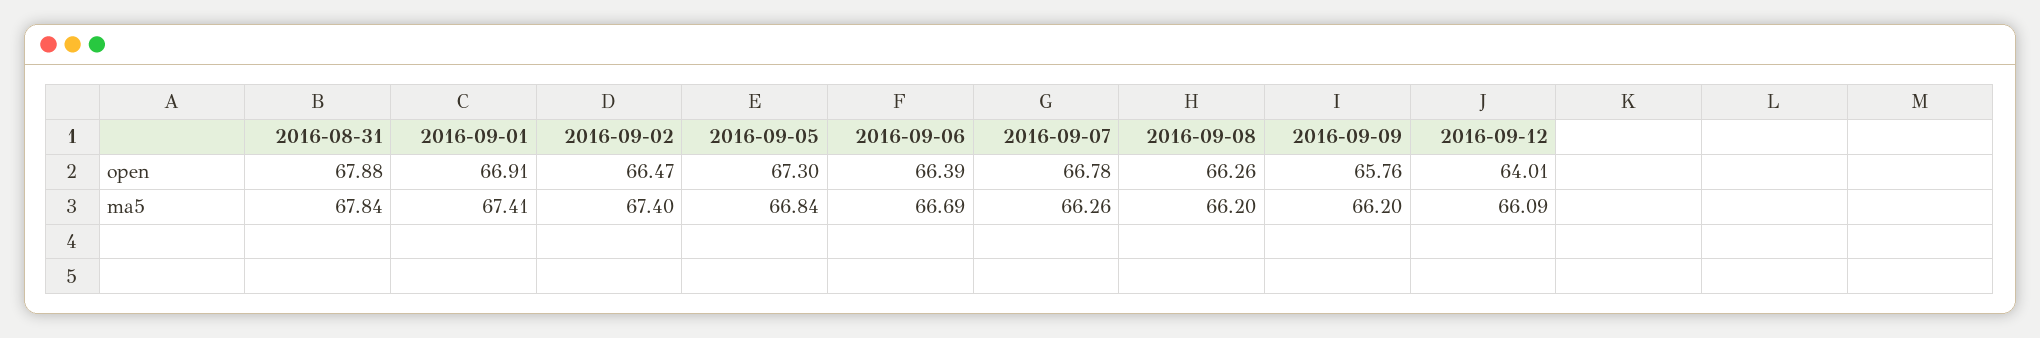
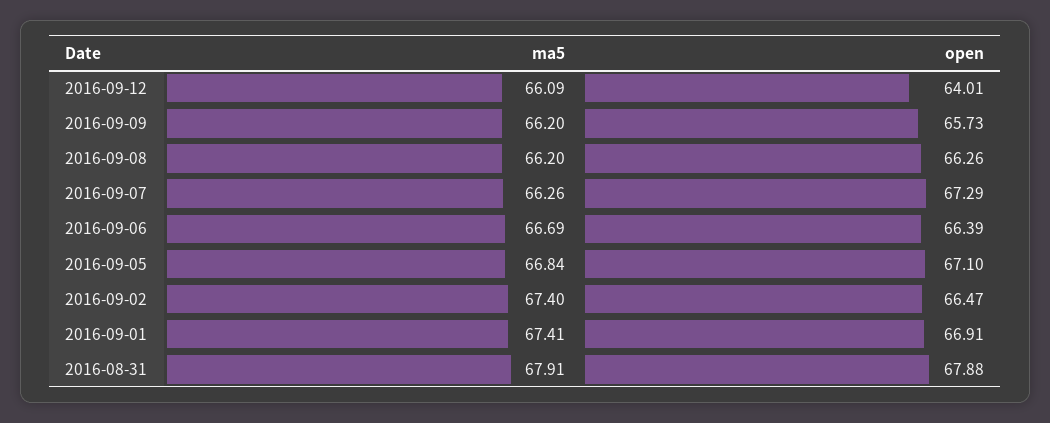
2016-09-05, open: 67.3 -> 67.1
2016-09-07, open: 66.78 -> 67.29
2016-09-09, open: 65.76 -> 65.73
2016-08-31, ma5: 67.84 -> 67.91

